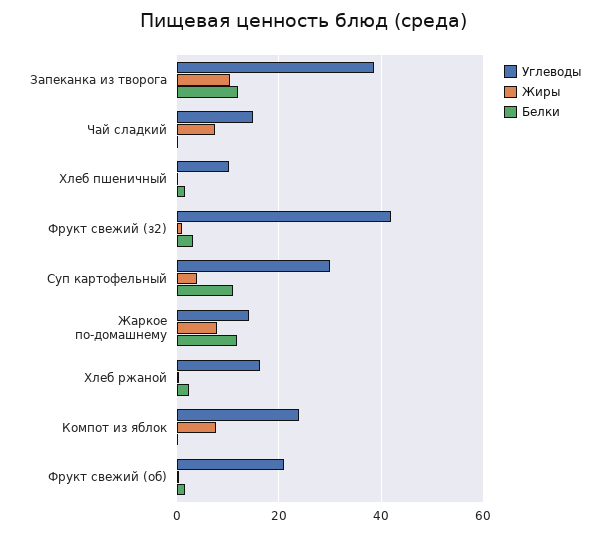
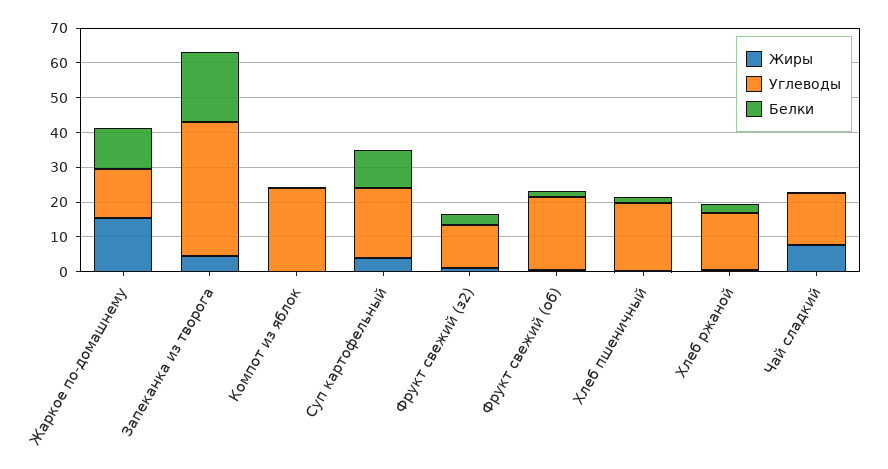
Жиры, Запеканка из творога: 10 -> 5
Белки, Запеканка из творога: 12 -> 20
Углеводы, Хлеб пшеничный: 10 -> 20
Углеводы, Фрукт свежий (з2): 42 -> 12.5
Углеводы, Суп картофельный: 30 -> 20
Жиры, Жаркое по-домашнему: 8 -> 15
Жиры, Компот из яблок: 8 -> 0

